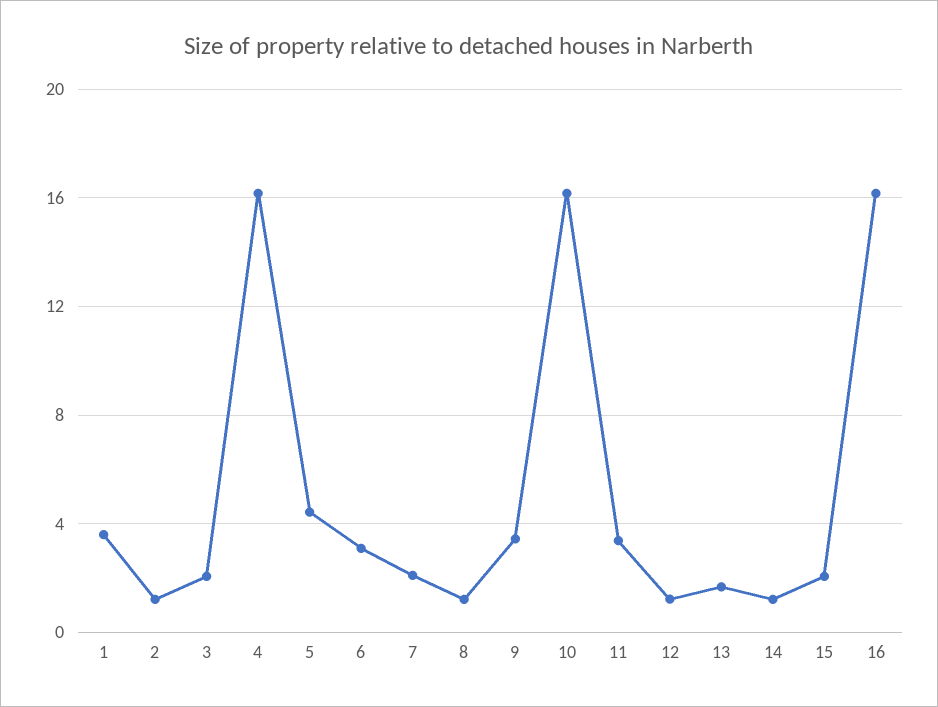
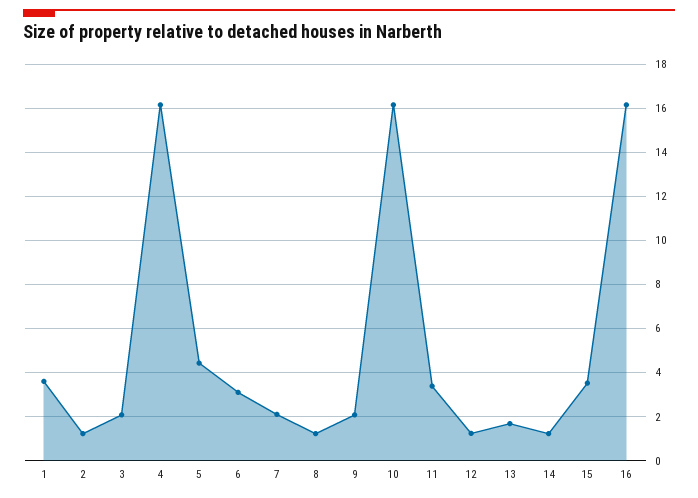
9: 3.5 -> 2
15: 2 -> 3.5

